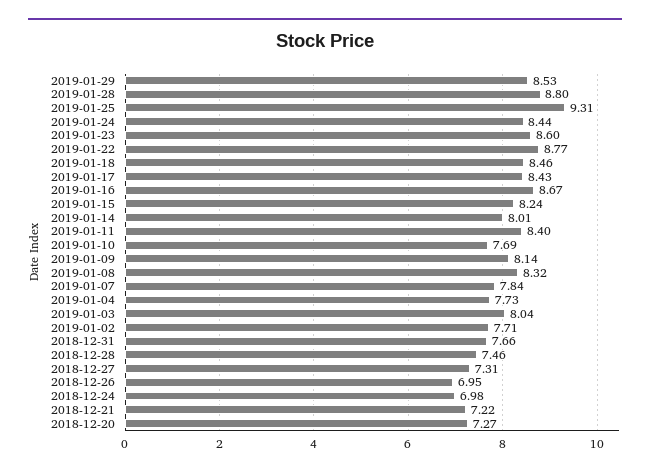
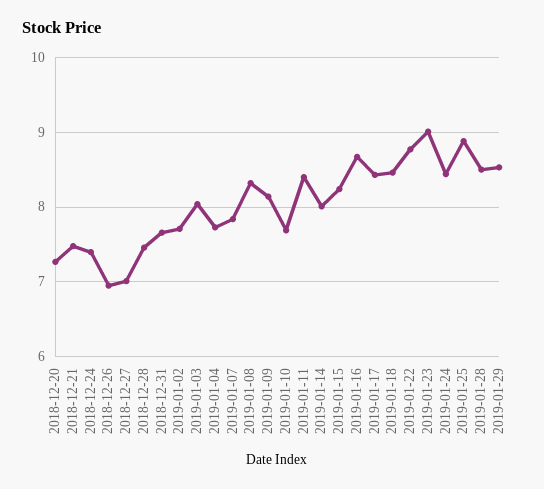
2019-01-28: 8.8 -> 8.5
2019-01-25: 9.31 -> 8.9
2019-01-23: 8.6 -> 9
2018-12-27: 7.31 -> 7
2018-12-24: 6.98 -> 7.4
2018-12-21: 7.22 -> 7.5

